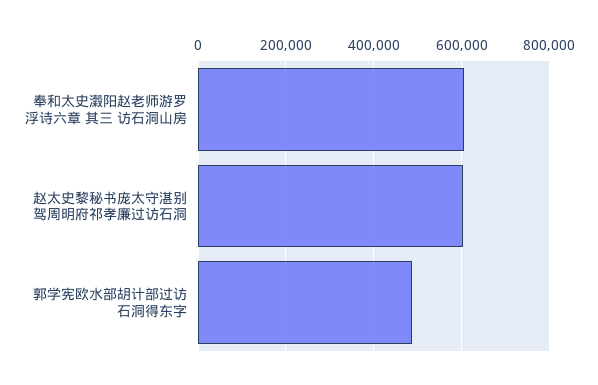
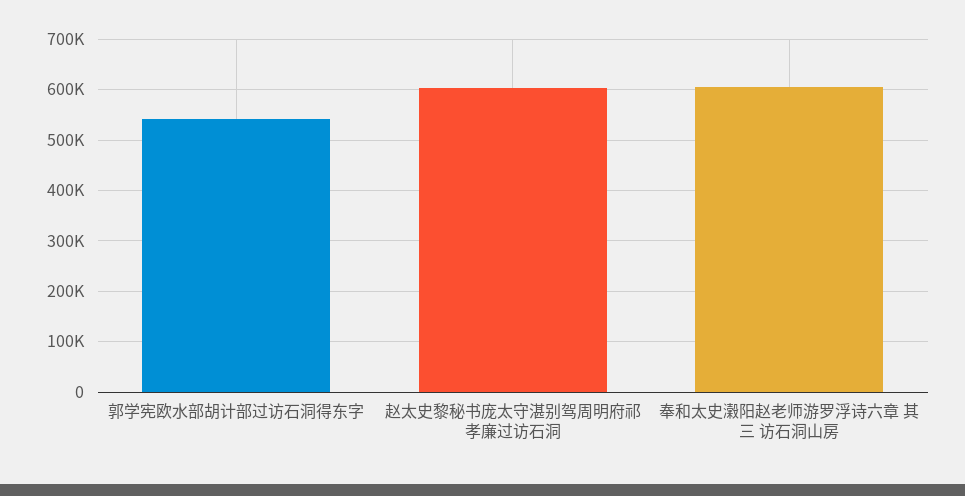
郭学宪欧水部胡计部过访石洞得东字: 480000 -> 540000

